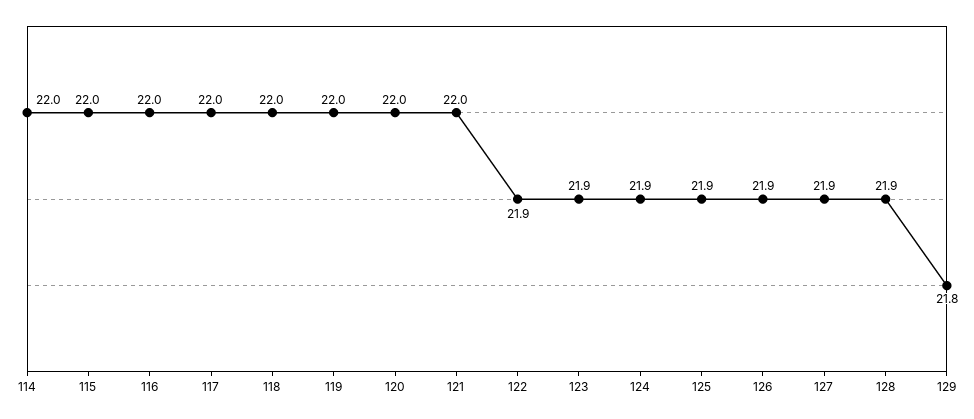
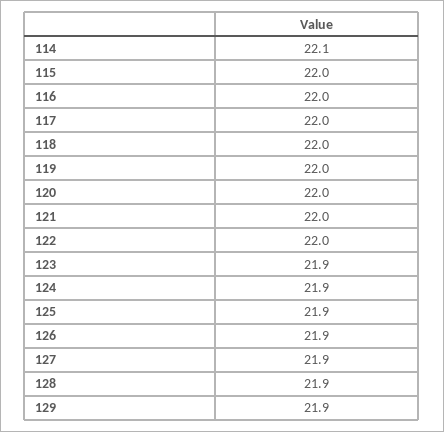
114: 22 -> 22.1
122: 21.9 -> 22
129: 21.8 -> 21.9

